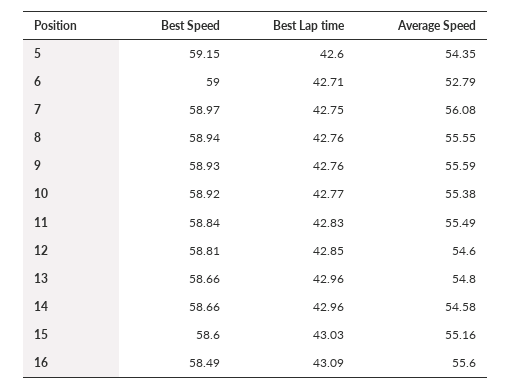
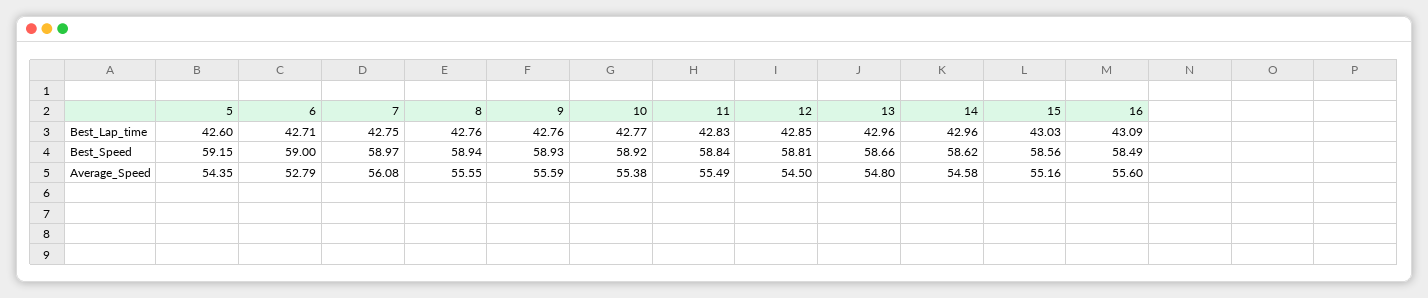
Average Speed, 12: 54.6 -> 54.5
Best Speed, 14: 58.66 -> 58.62
Best Speed, 15: 58.6 -> 58.56

